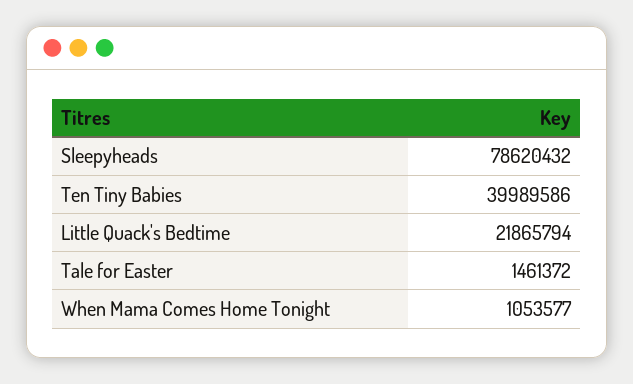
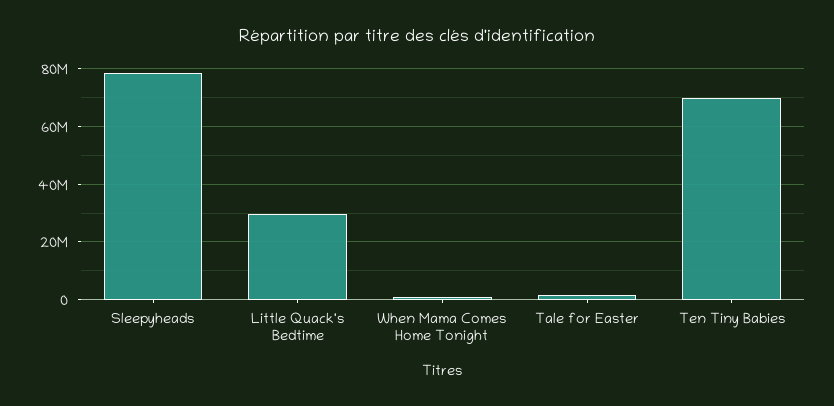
Ten Tiny Babies: 39989586 -> 70000000
Little Quack's Bedtime: 21865794 -> 30000000

